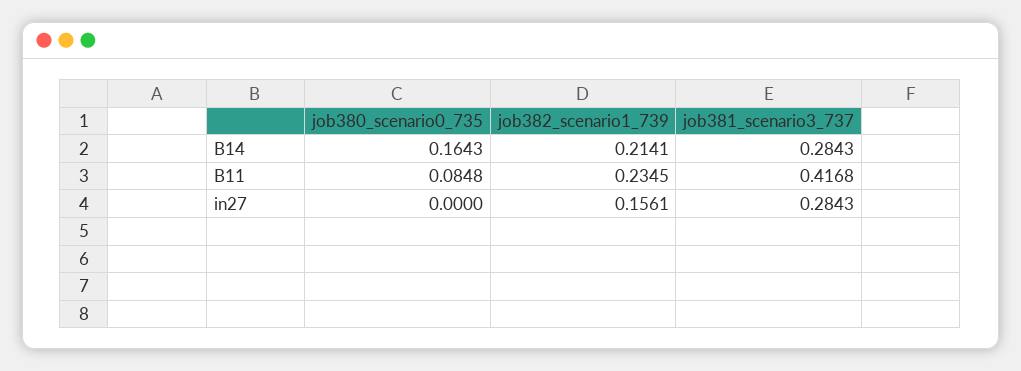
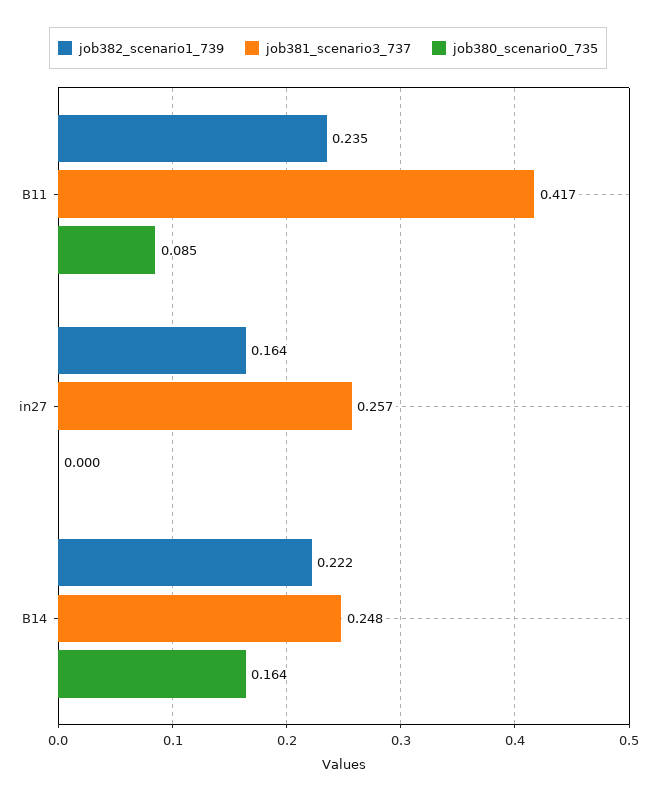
job382_scenario1_739, B14: 0.2141 -> 0.222
job381_scenario3_737, B14: 0.2843 -> 0.248
job382_scenario1_739, in27: 0.1561 -> 0.164
job381_scenario3_737, in27: 0.2843 -> 0.257

